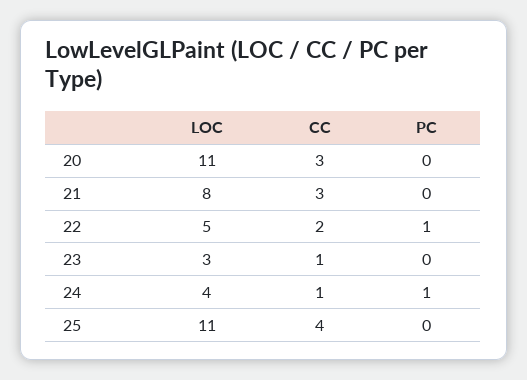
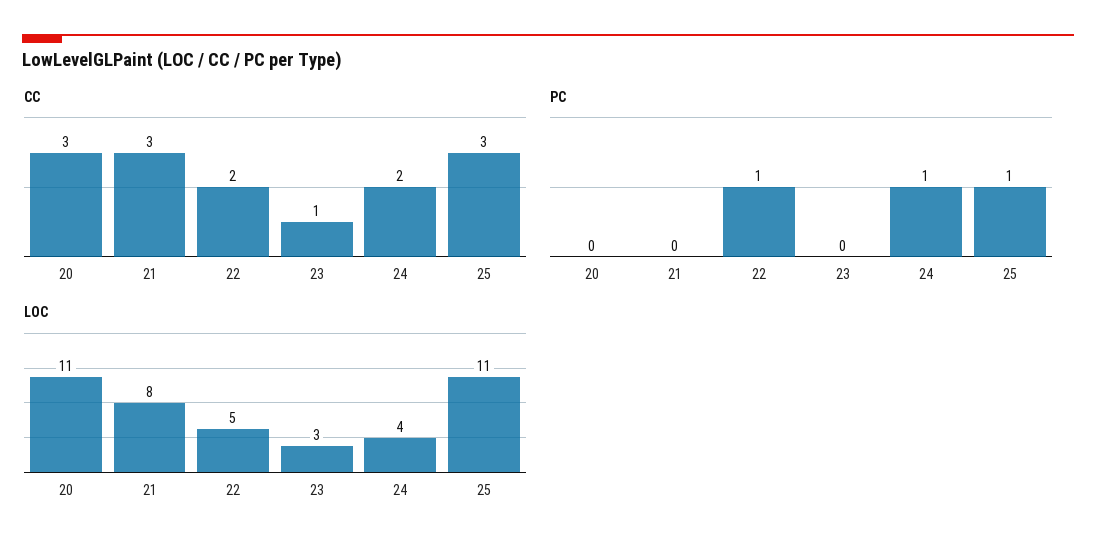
CC, 24: 1 -> 2
CC, 25: 4 -> 3
PC, 25: 0 -> 1

